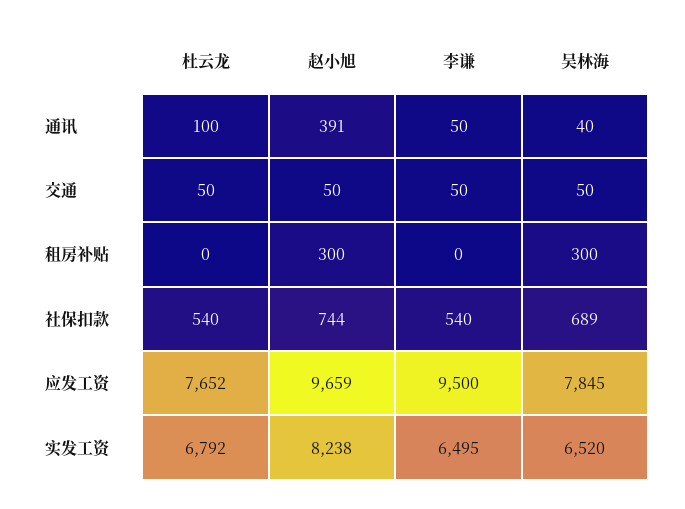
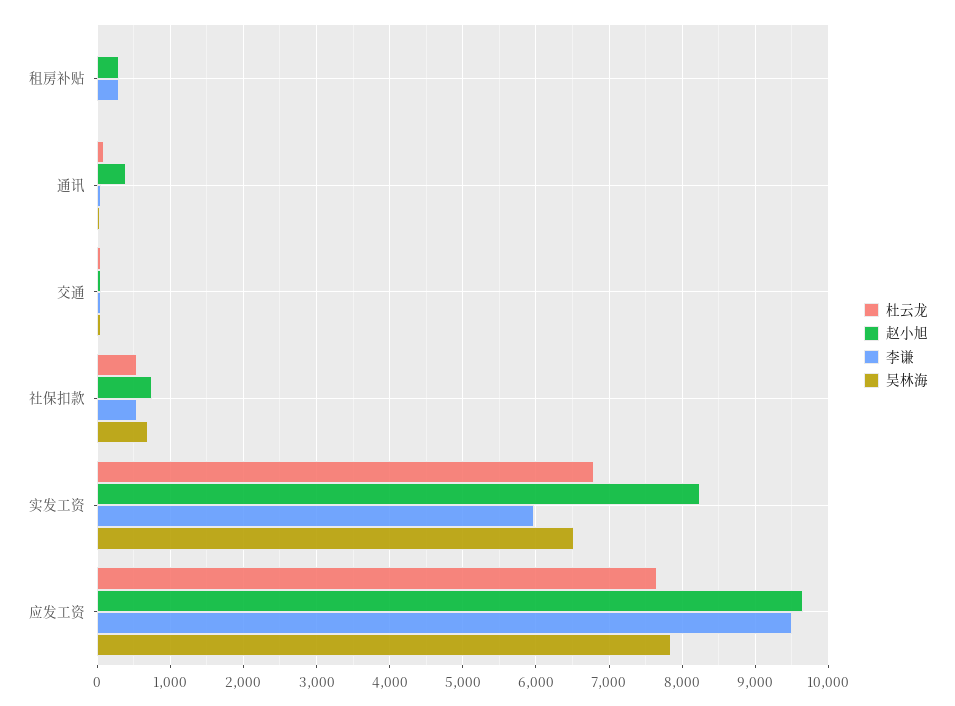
李谦, 租房补贴: 0 -> 300
吴林海, 租房补贴: 300 -> 0
李谦, 实发工资: 6495 -> 6000

